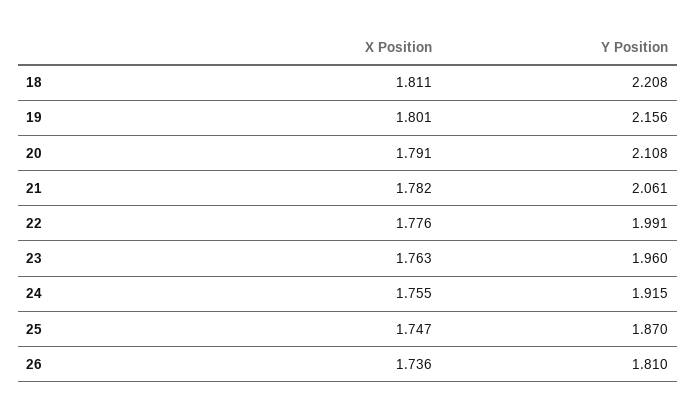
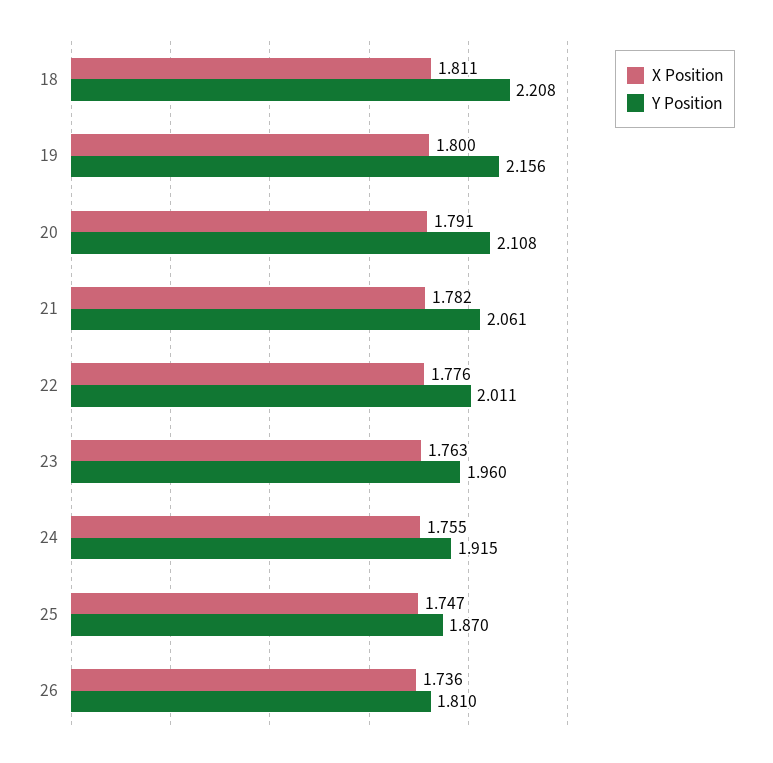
X Position, 19: 1.801 -> 1.8
Y Position, 22: 1.991 -> 2.011

